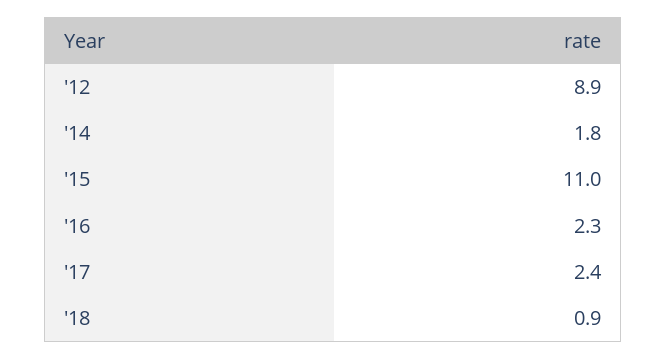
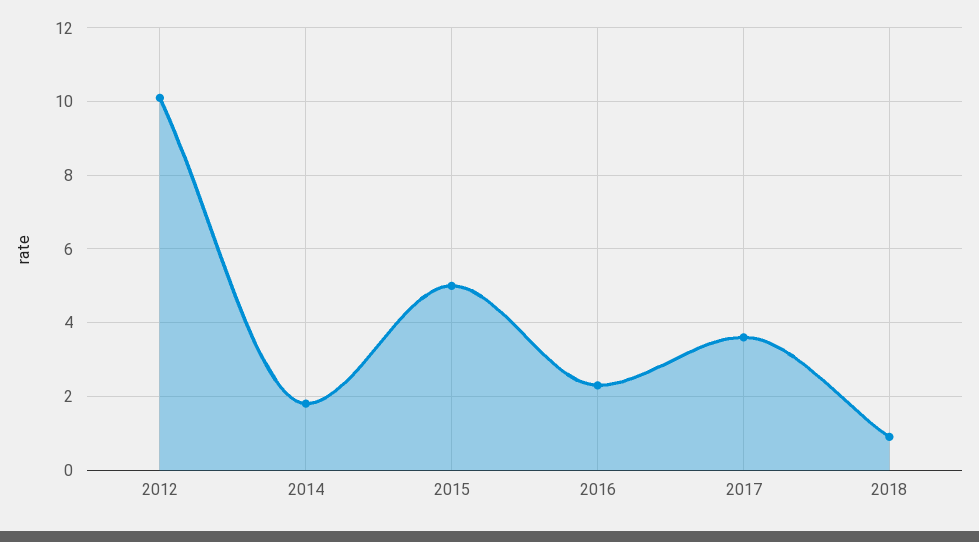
'12: 8.9 -> 10
'15: 11 -> 5
'17: 2.4 -> 3.5

